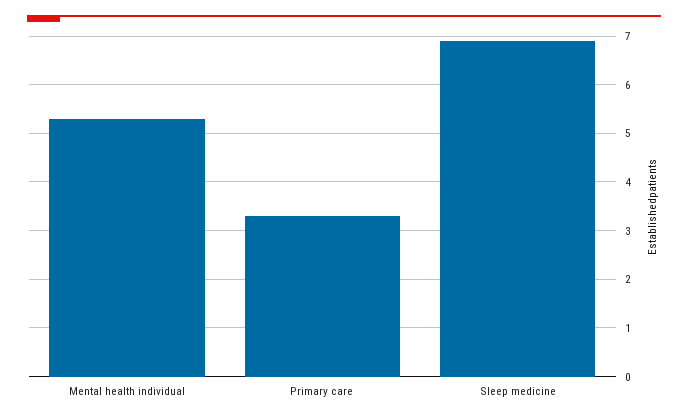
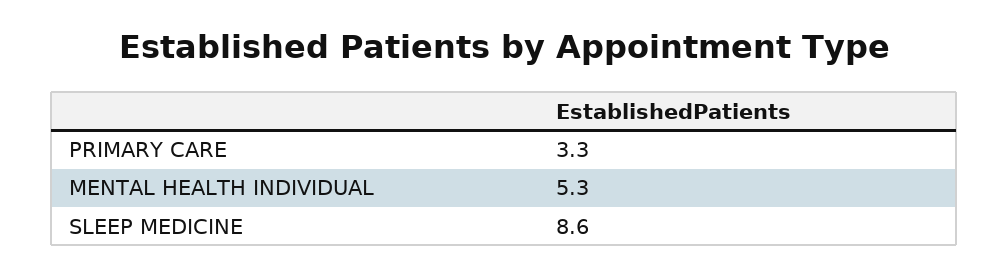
Sleep medicine: 7 -> 8.6

